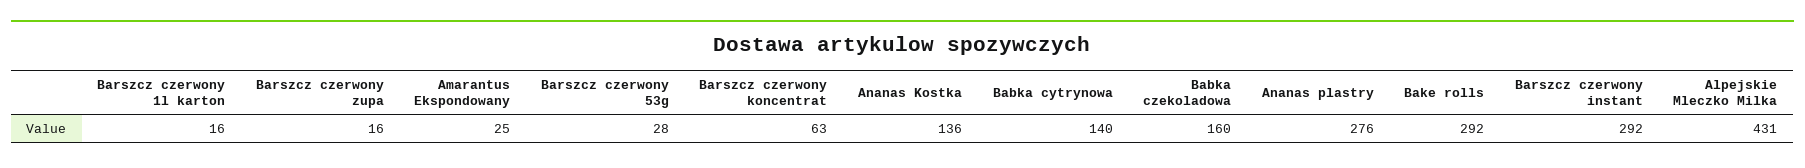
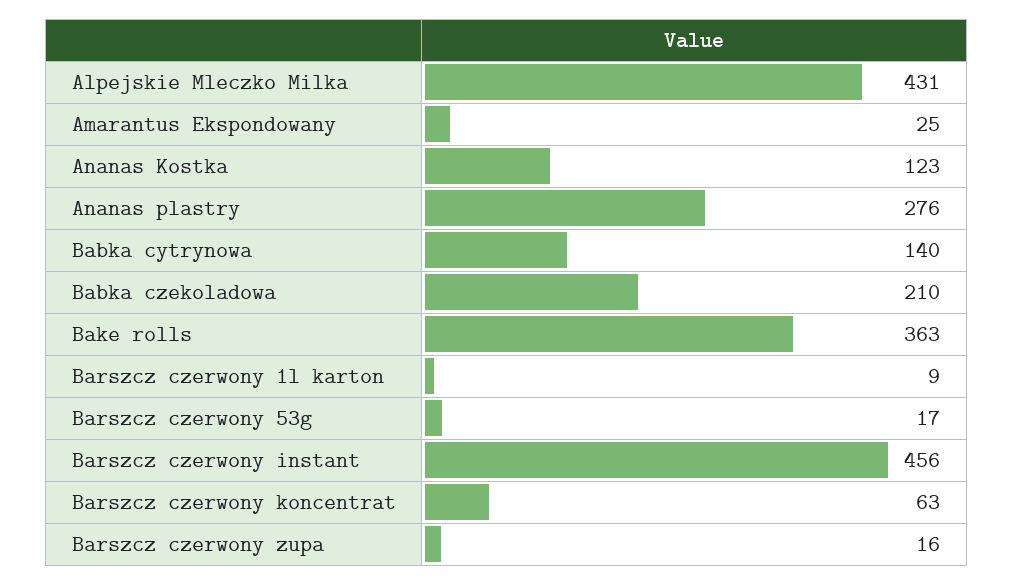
Barszcz czerwony 1l karton: 16 -> 9
Barszcz czerwony 53g: 28 -> 17
Ananas Kostka: 136 -> 123
Babka czekoladowa: 160 -> 210
Bake rolls: 292 -> 363
Barszcz czerwony instant: 292 -> 456

